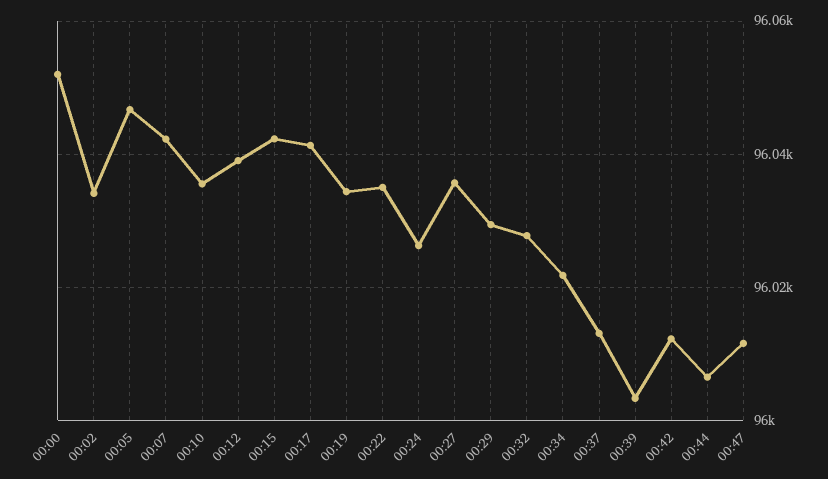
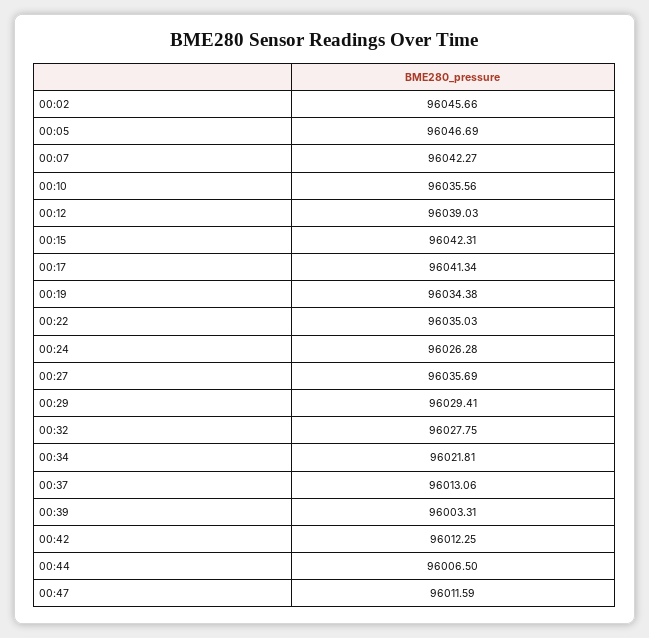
00:00: 96052 -> none
00:02: 96034 -> 96045.66

